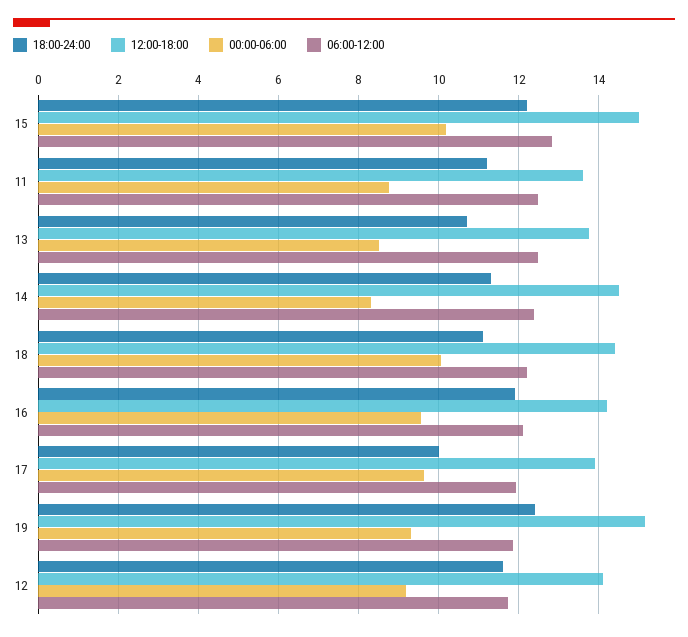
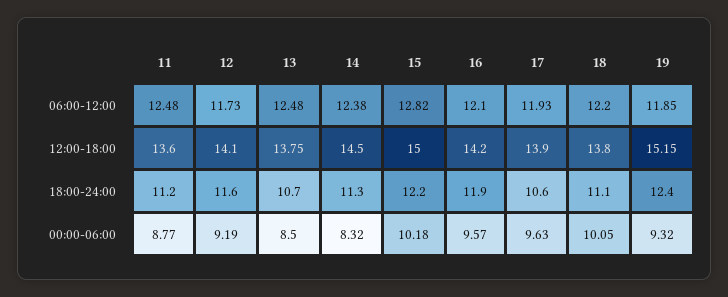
12:00-18:00, 18: 14.4 -> 13.8
18:00-24:00, 17: 10 -> 10.6

